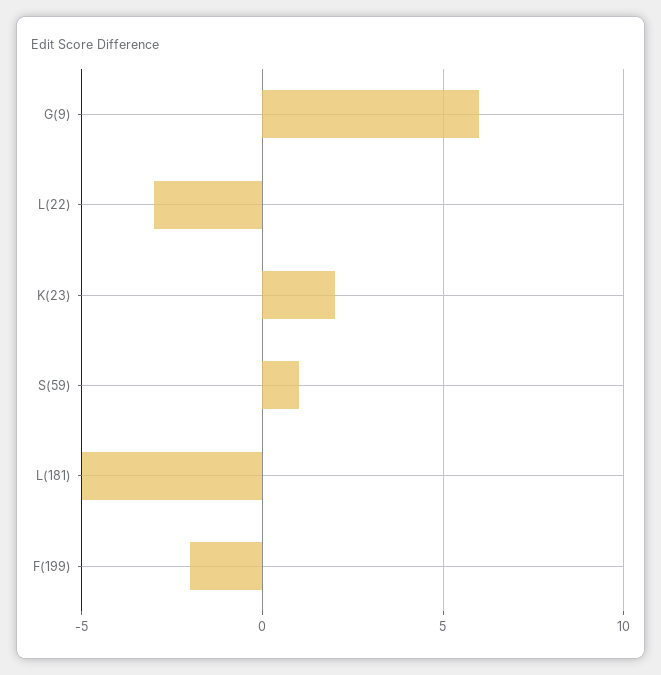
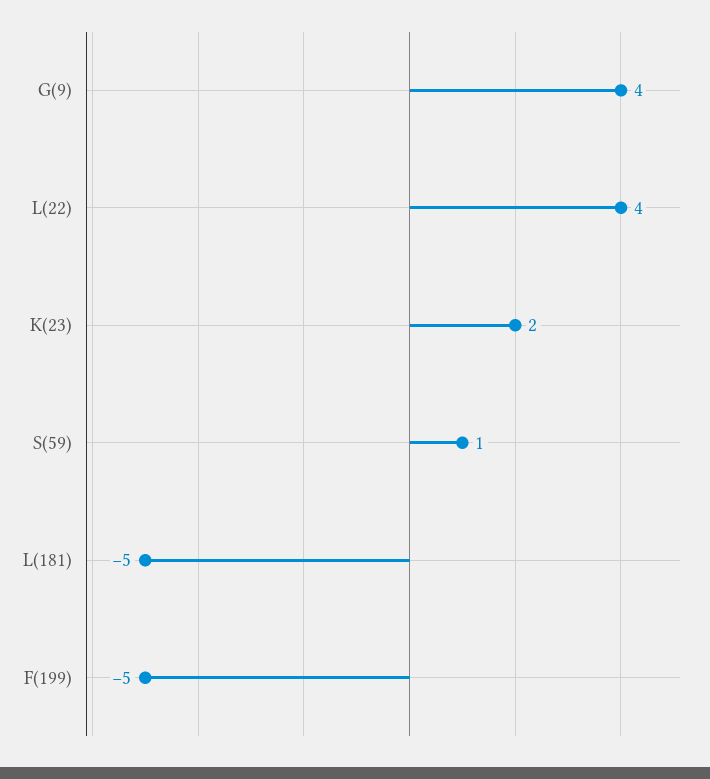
G(9): 6 -> 4
L(22): -3 -> 4
F(199): -2 -> -5

